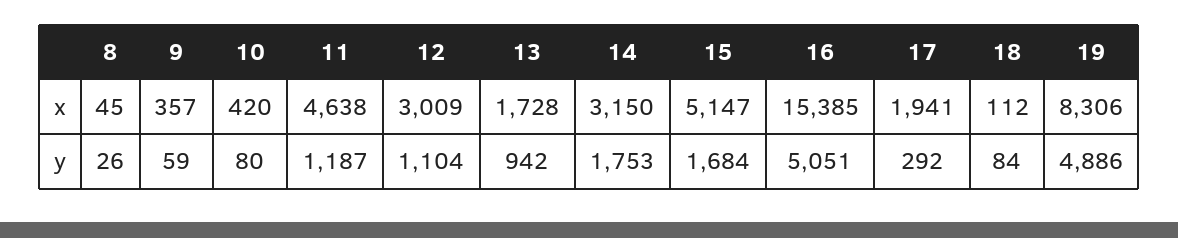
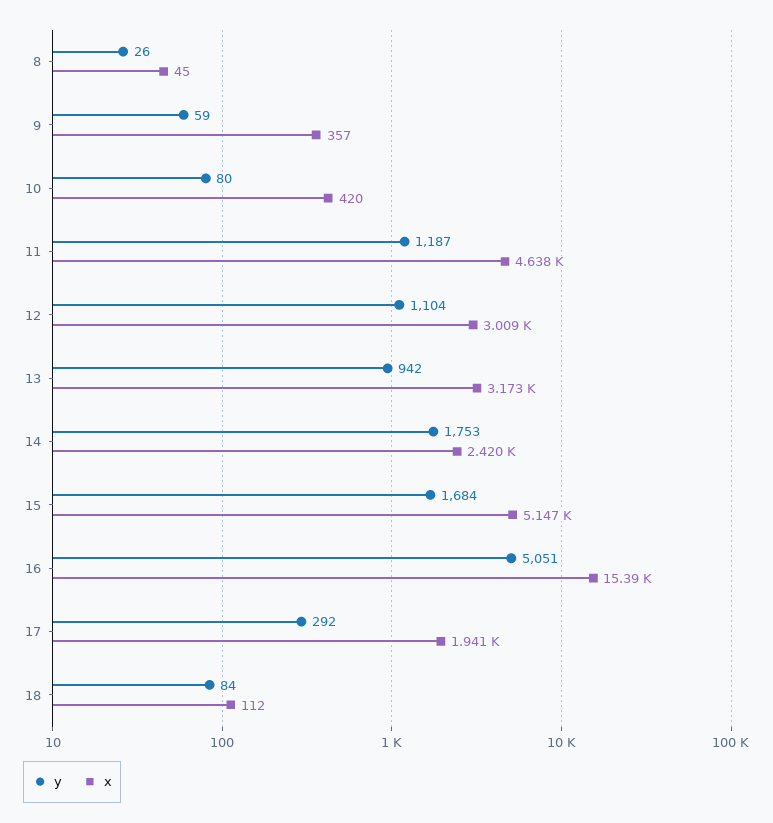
x, 13: 1728 -> 3173
x, 14: 3150 -> 2420
x, 19: 8306 -> none
y, 19: 4886 -> none

